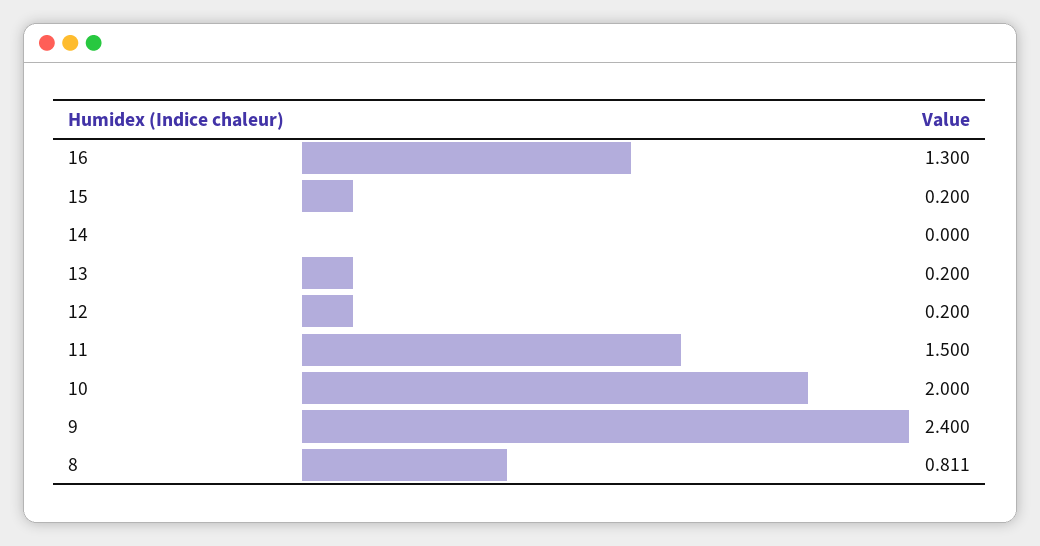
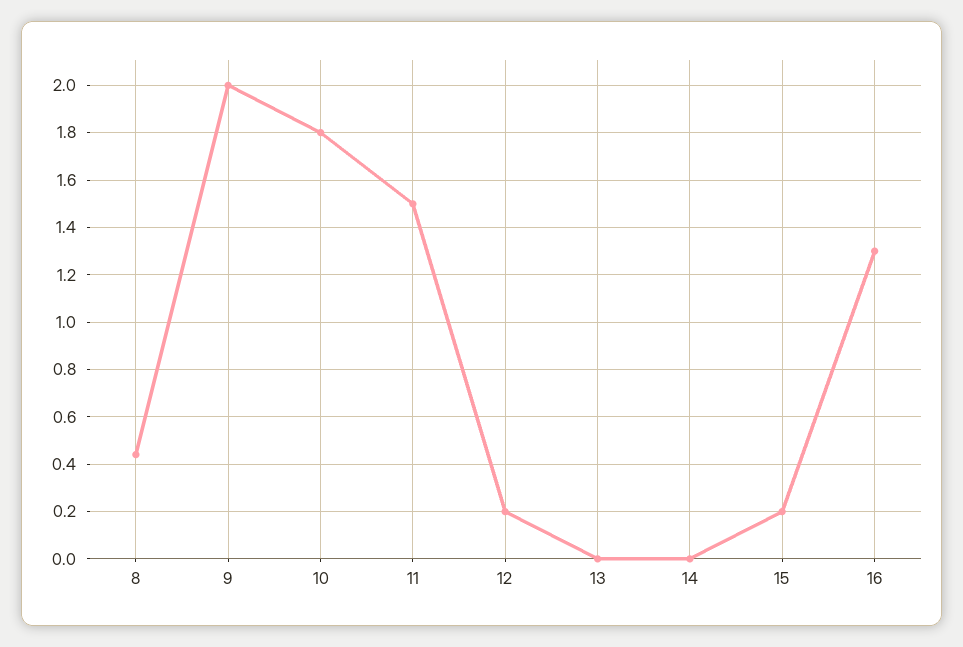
13: 0.2 -> 0
10: 2 -> 1.8
9: 2.4 -> 2
8: 0.811 -> 0.45

